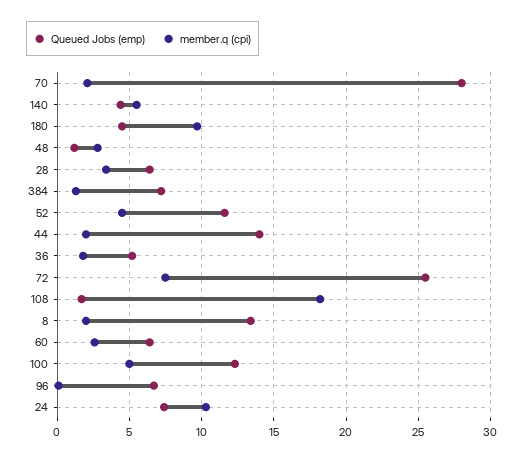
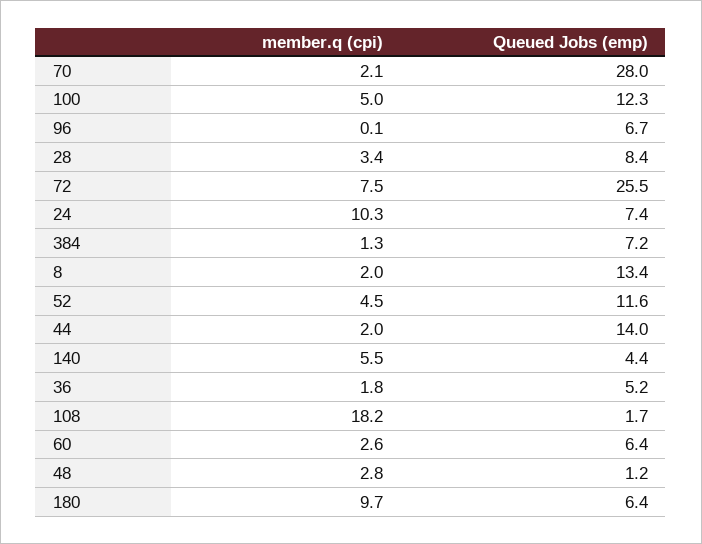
Queued Jobs (emp), 180: 4.5 -> 6.4
Queued Jobs (emp), 28: 6.5 -> 8.4

